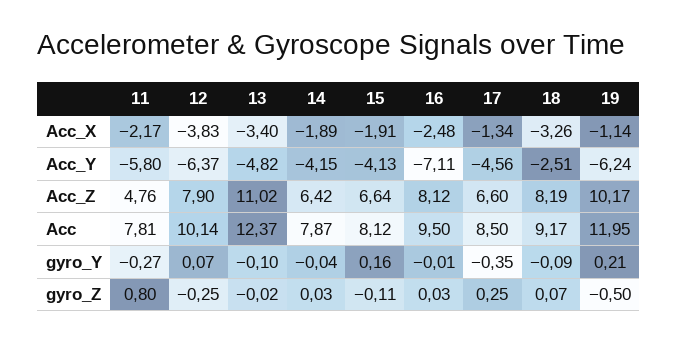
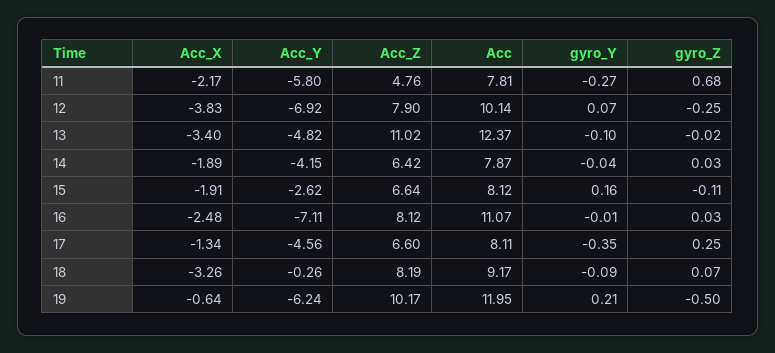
19, Acc_X: -1.14 -> -0.64
12, Acc_Y: -6.37 -> -6.92
15, Acc_Y: -4.13 -> -2.62
18, Acc_Y: -2.51 -> -0.26
16, Acc: 9.5 -> 11.07
17, Acc: 8.5 -> 8.11
11, gyro_Z: 0.8 -> 0.68

